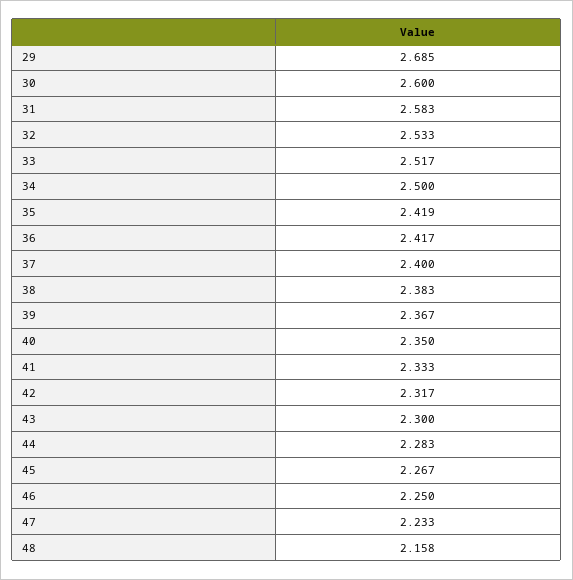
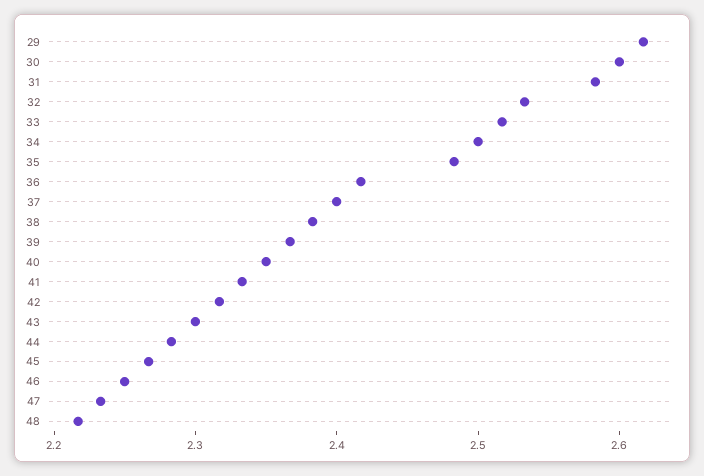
29: 2.685 -> 2.62
35: 2.419 -> 2.48
48: 2.158 -> 2.22

